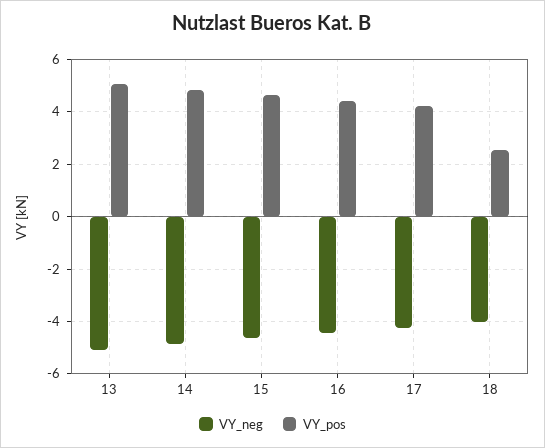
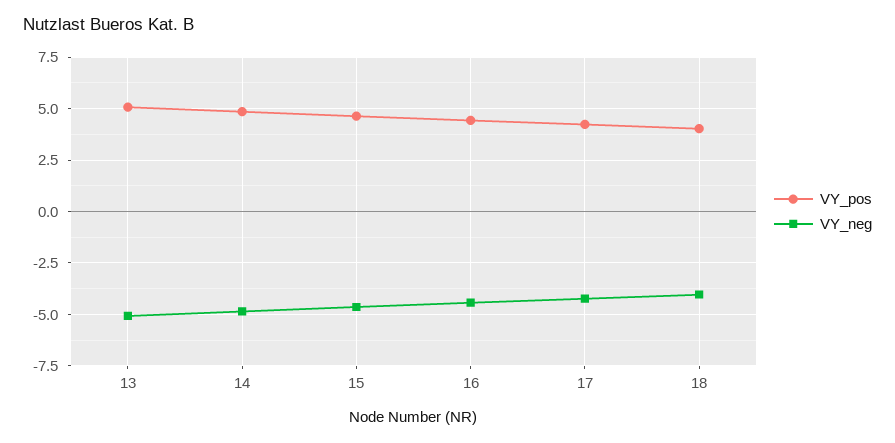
VY_pos, 18: 2.5 -> 4

